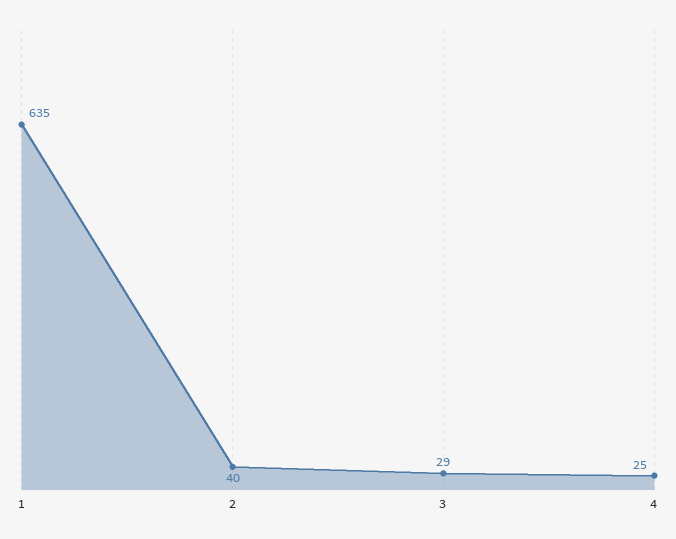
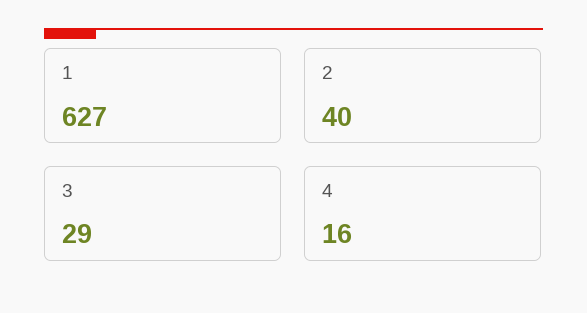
1: 635 -> 627
4: 25 -> 16

